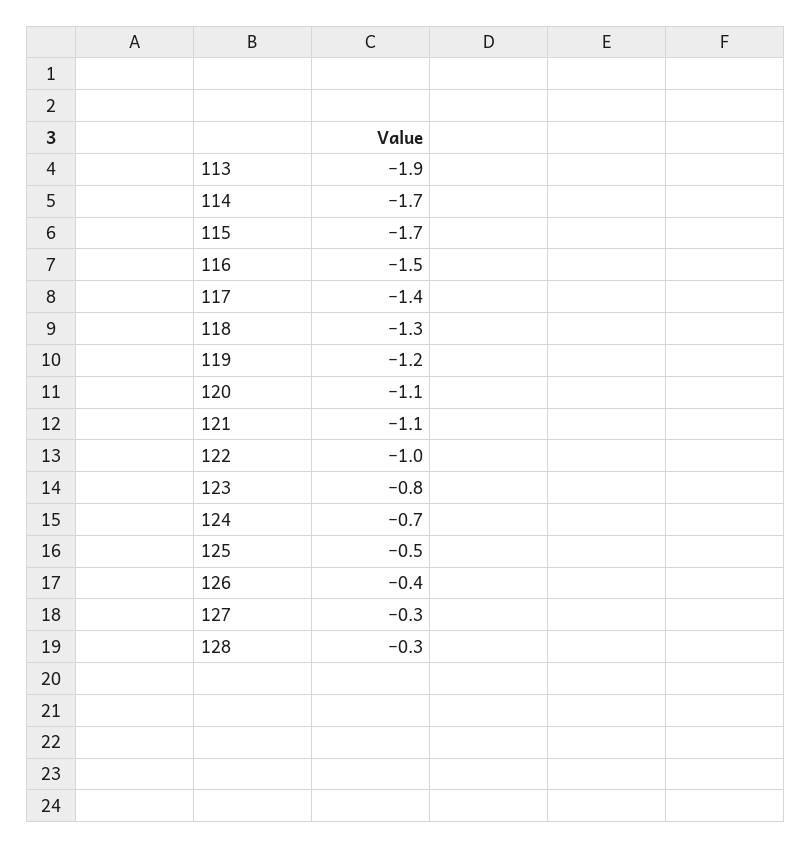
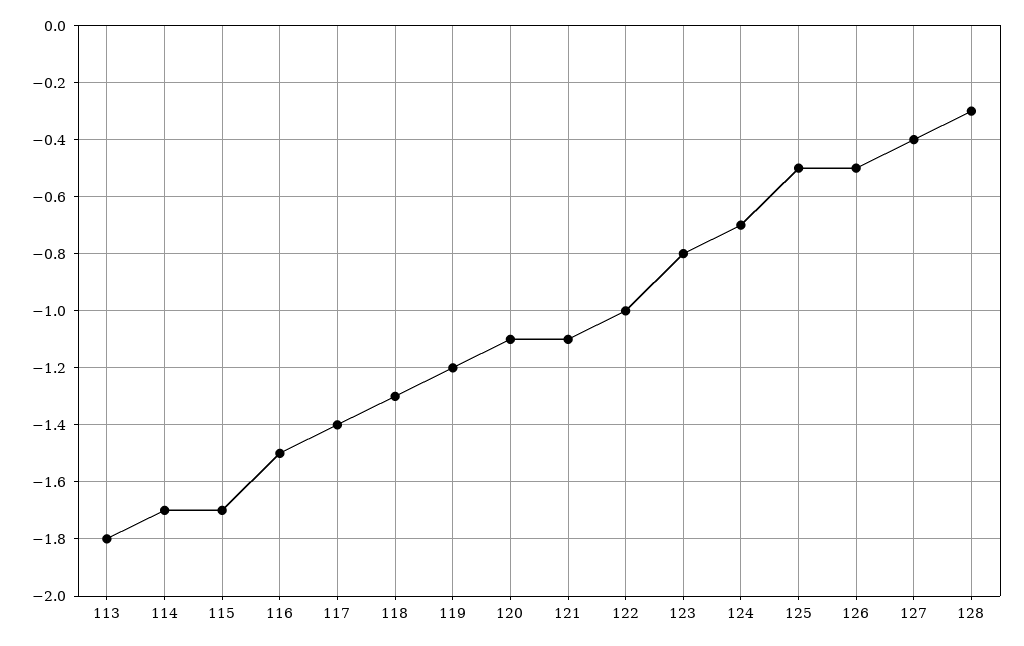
113: -1.9 -> -1.8
126: -0.4 -> -0.5
127: -0.3 -> -0.4

